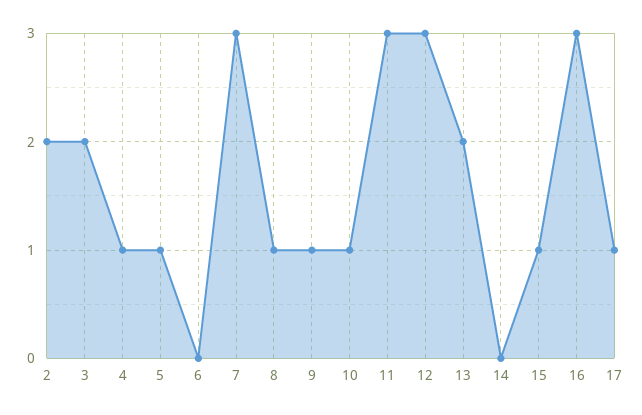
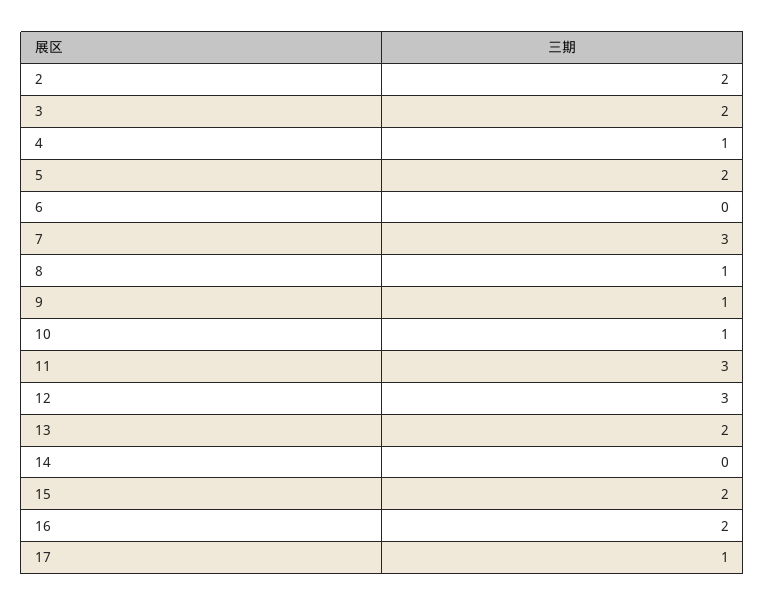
5: 1 -> 2
15: 1 -> 2
16: 3 -> 2

